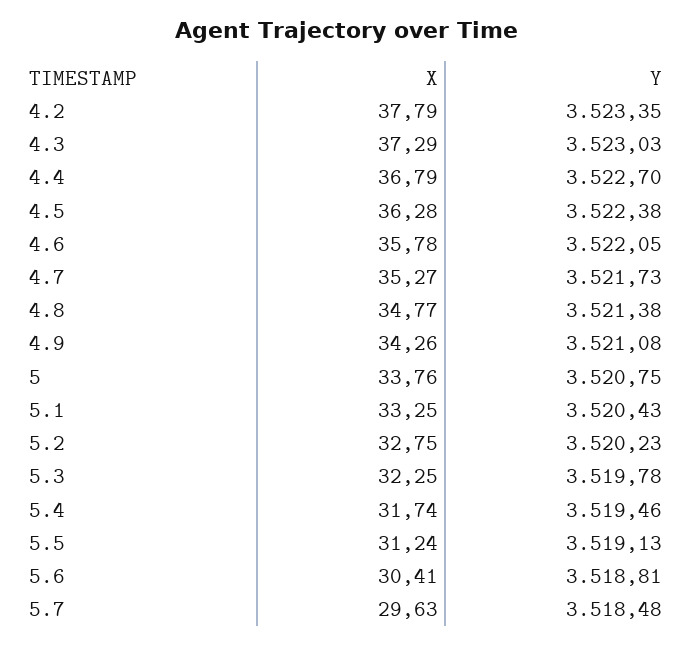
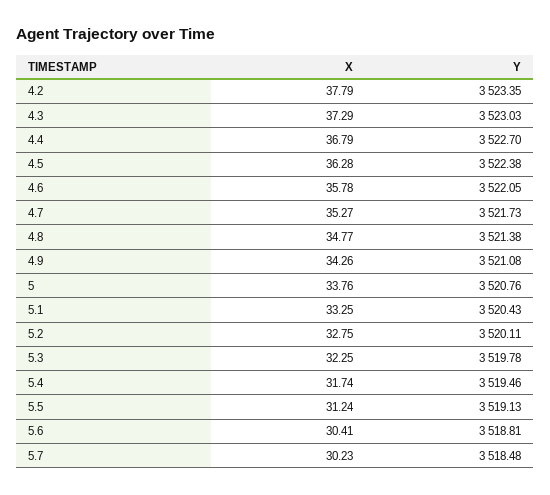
Y, 5: 3520.75 -> 3520.76
Y, 5.2: 3520.23 -> 3520.11
X, 5.7: 29.63 -> 30.23

